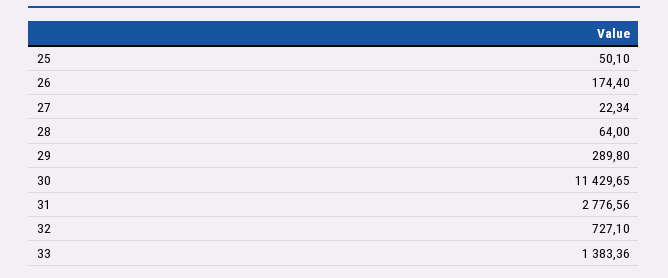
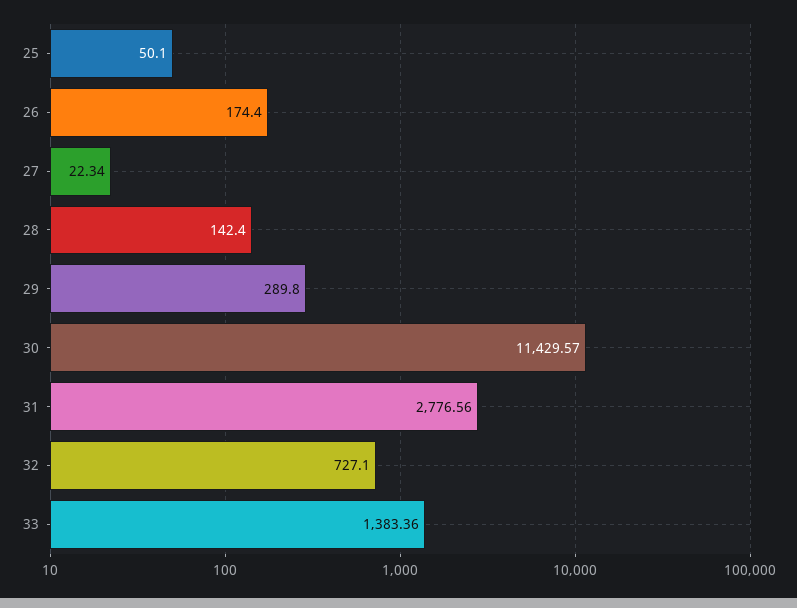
28: 64 -> 142.4
30: 11429.65 -> 11429.57

